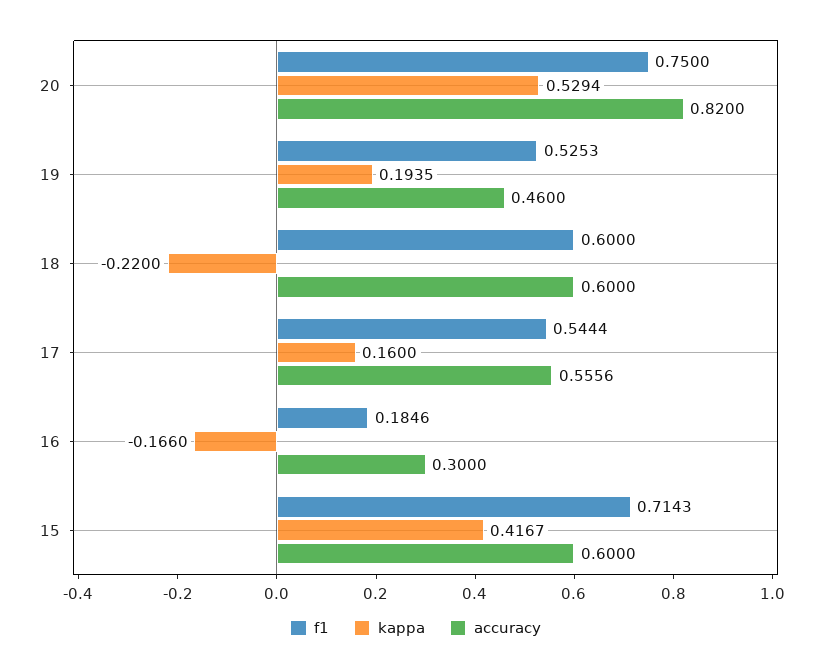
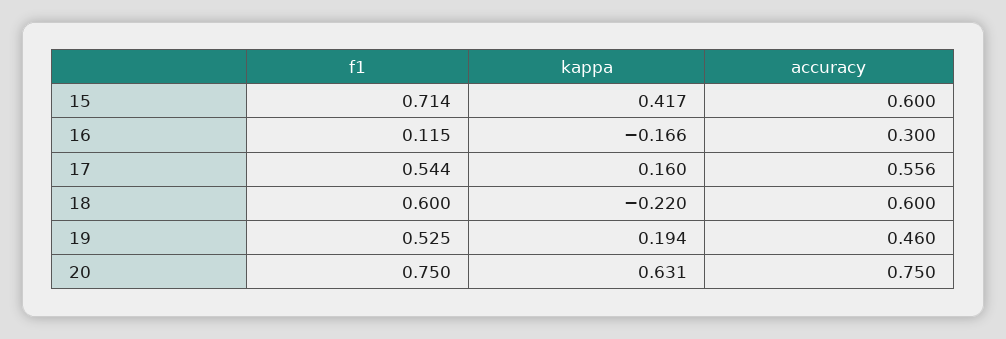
kappa, 20: 0.5294 -> 0.631
accuracy, 20: 0.82 -> 0.75
f1, 16: 0.1846 -> 0.115

